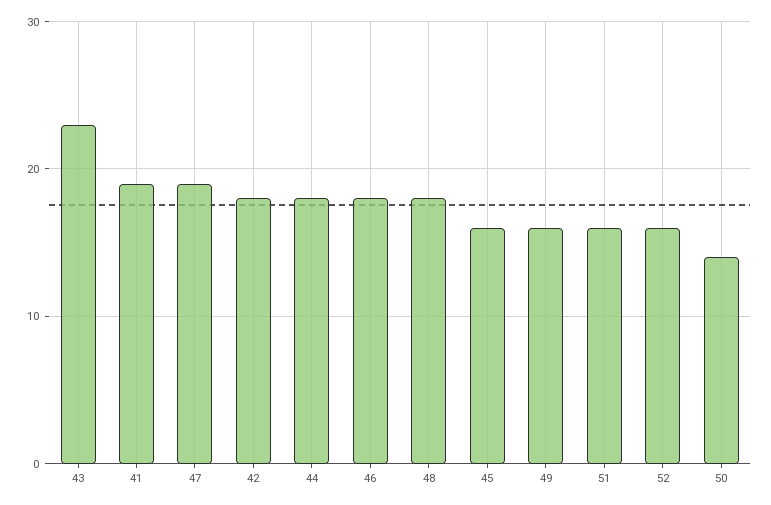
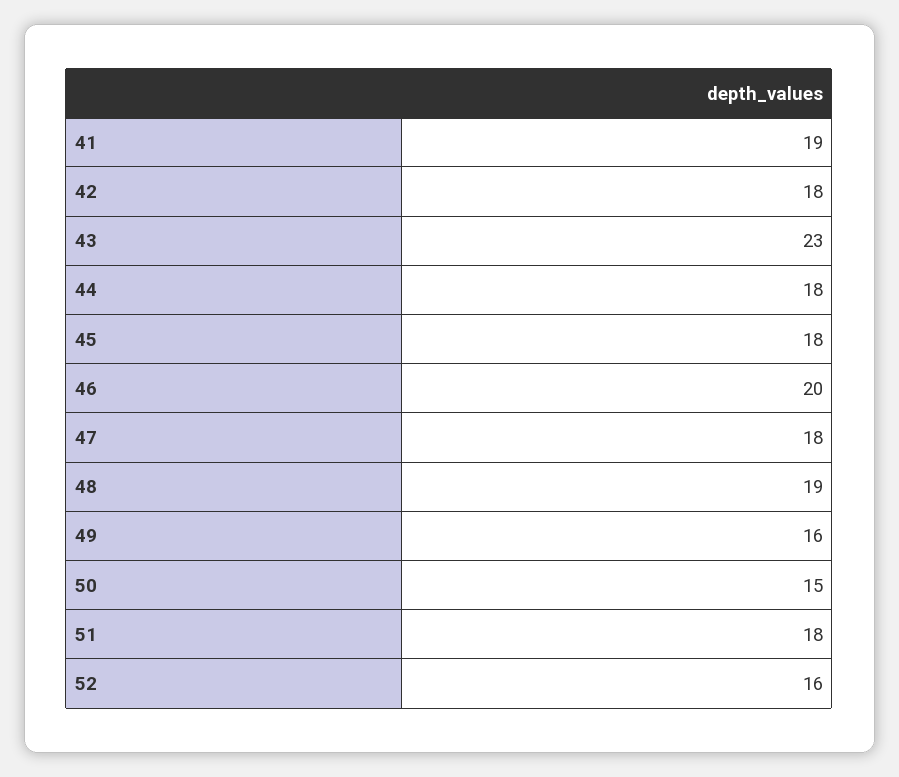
47: 19 -> 18
46: 18 -> 20
48: 18 -> 19
45: 16 -> 18
51: 16 -> 18
50: 14 -> 15

